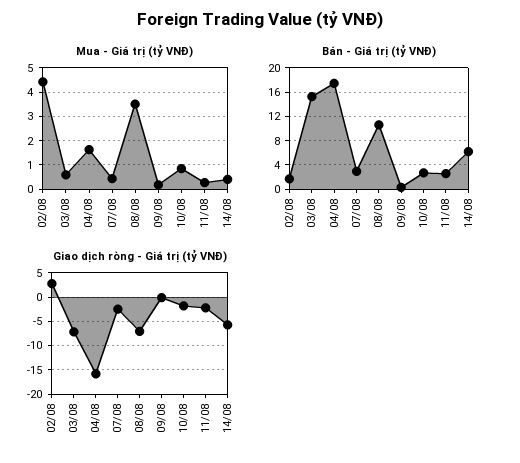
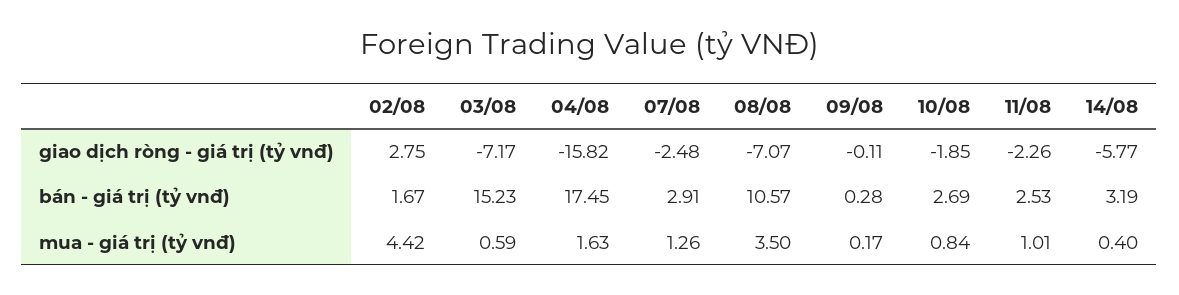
Mua - Giá trị (tỷ VNĐ), 07/08: 0.5 -> 1.26
Mua - Giá trị (tỷ VNĐ), 11/08: 0.25 -> 1.01
Bán - Giá trị (tỷ VNĐ), 14/08: 6 -> 3.19

